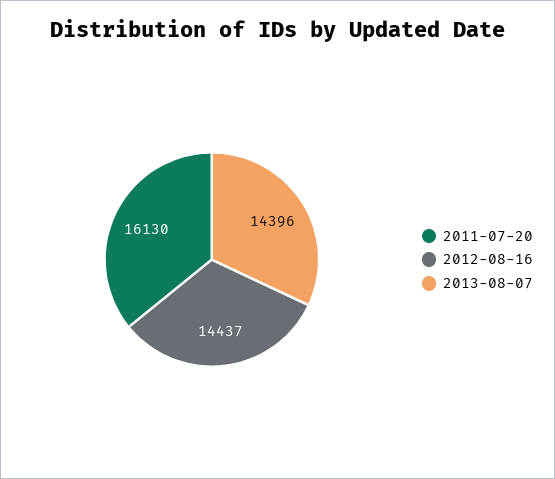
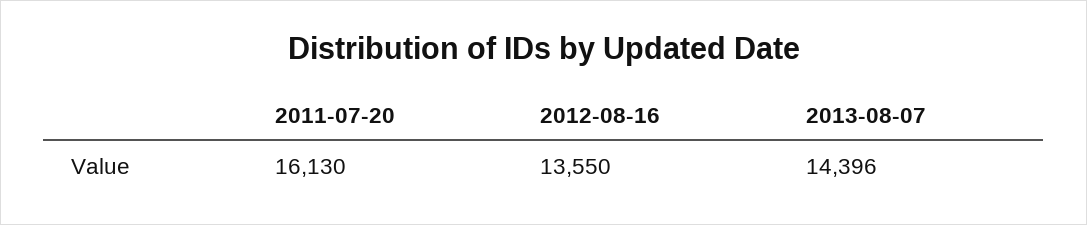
2012-08-16: 14437 -> 13550

